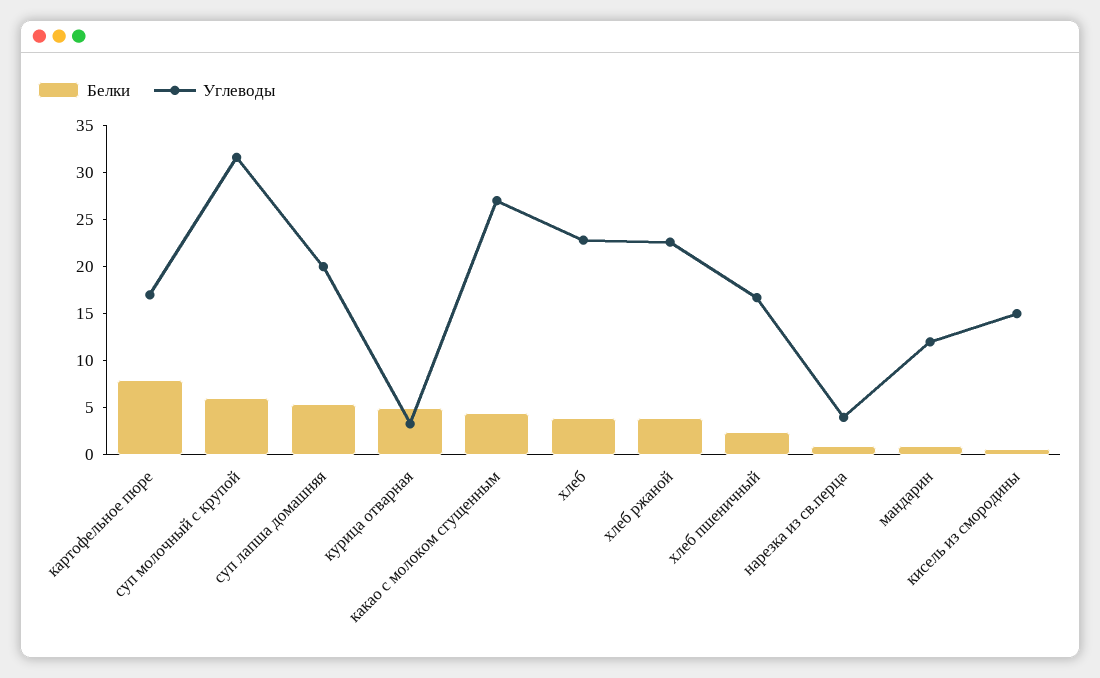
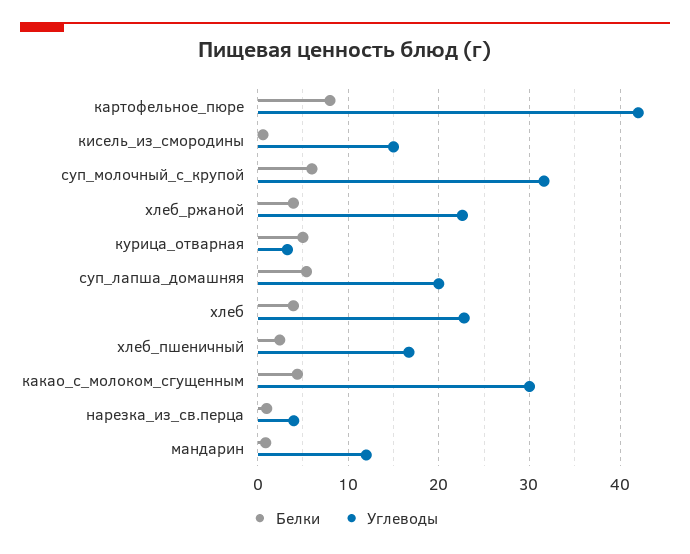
Углеводы, картофельное пюре: 17 -> 42
Углеводы, какао с молоком сгущенным: 27 -> 30

